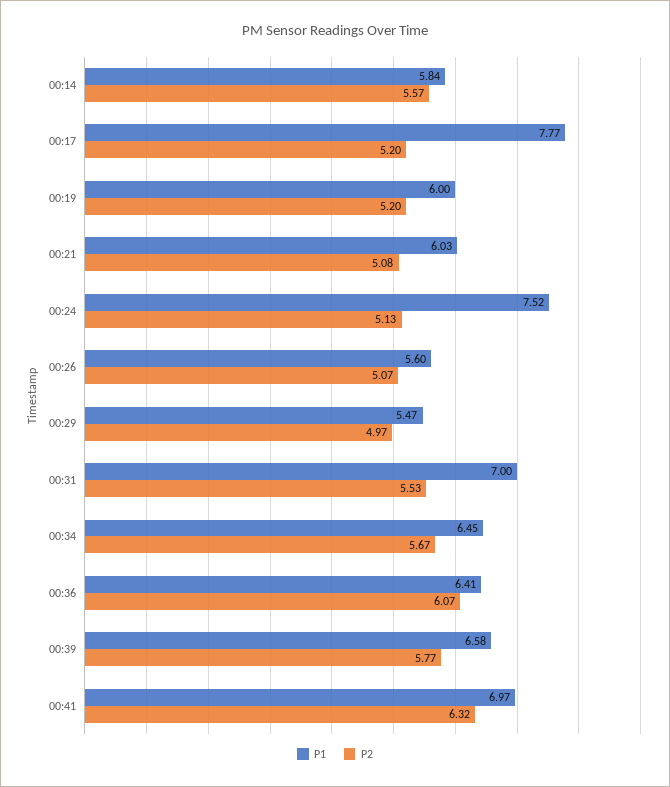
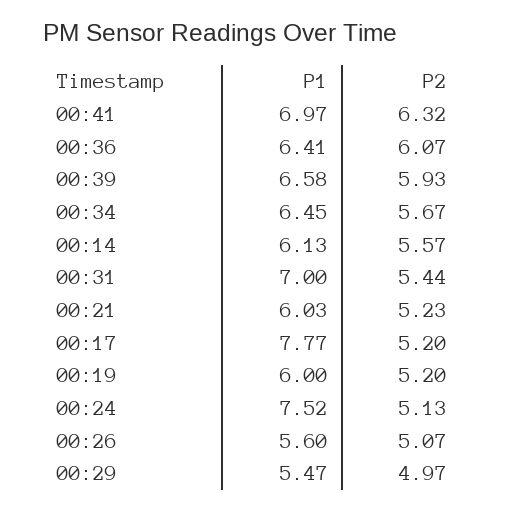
P1, 00:14: 5.84 -> 6.13
P2, 00:21: 5.08 -> 5.23
P2, 00:31: 5.53 -> 5.44
P2, 00:39: 5.77 -> 5.93

